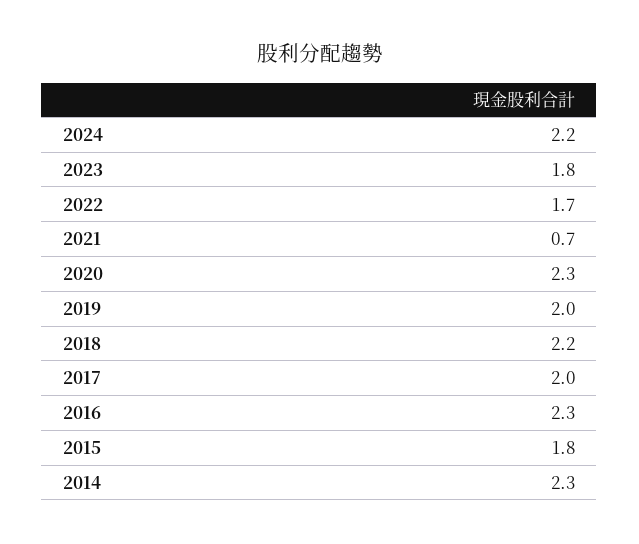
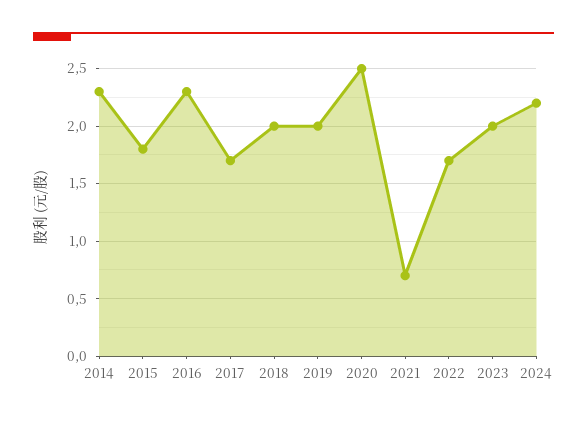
2023: 1.8 -> 2
2020: 2.3 -> 2.5
2018: 2.2 -> 2
2017: 2 -> 1.7

